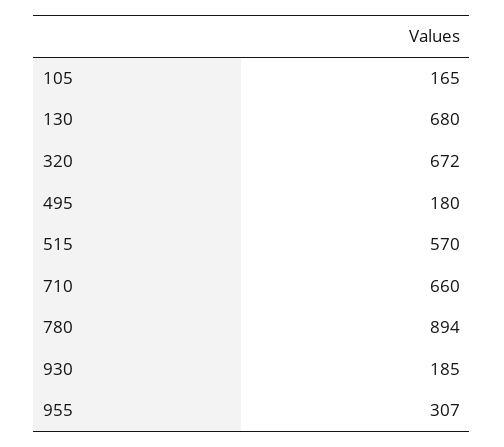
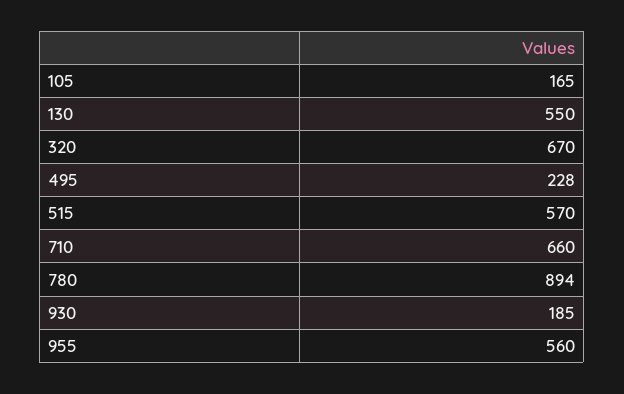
130: 680 -> 550
320: 672 -> 670
495: 180 -> 228
955: 307 -> 560

